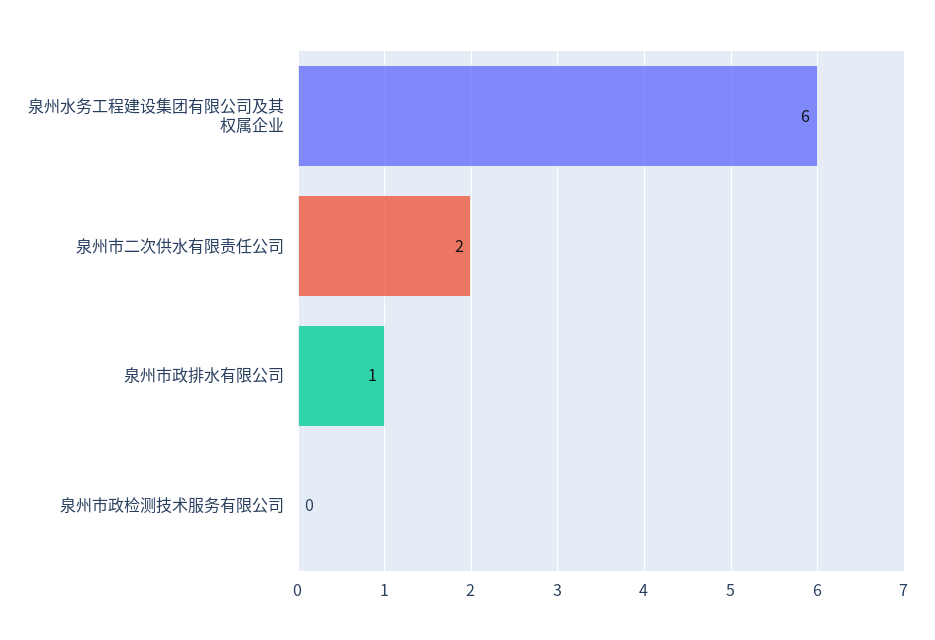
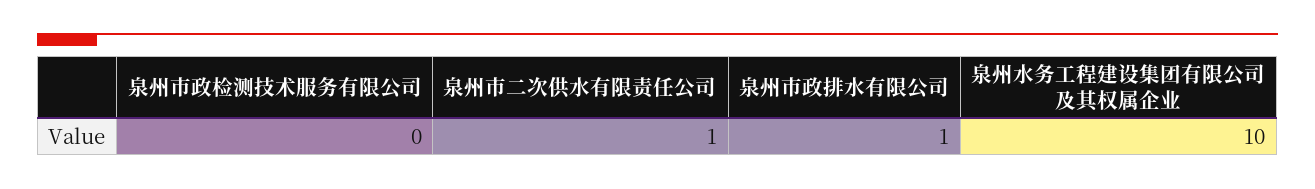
泉州水务工程建设集团有限公司及其权属企业: 6 -> 10
泉州市二次供水有限责任公司: 2 -> 1

